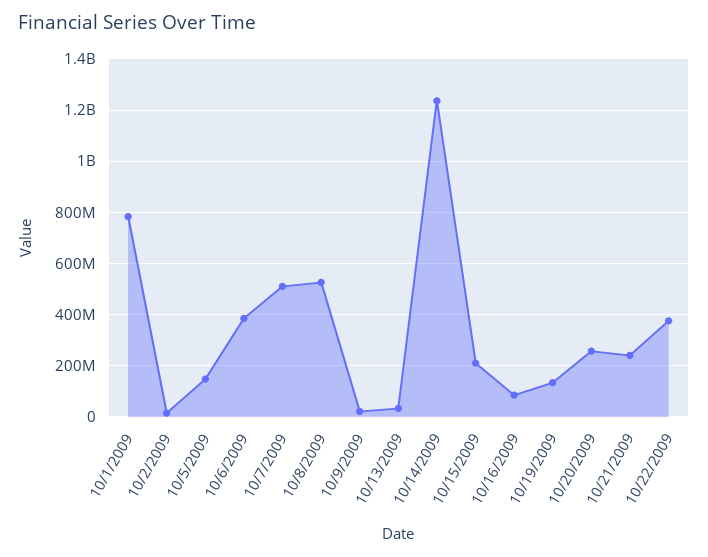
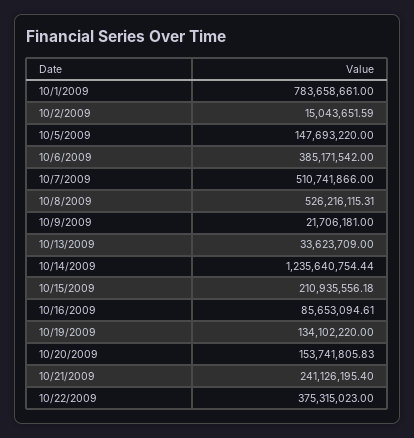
10/20/2009: 250000000 -> 153741805.83

